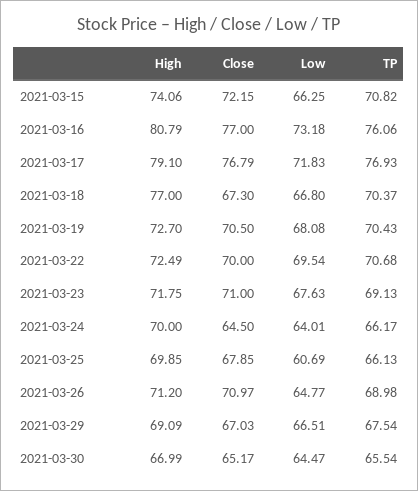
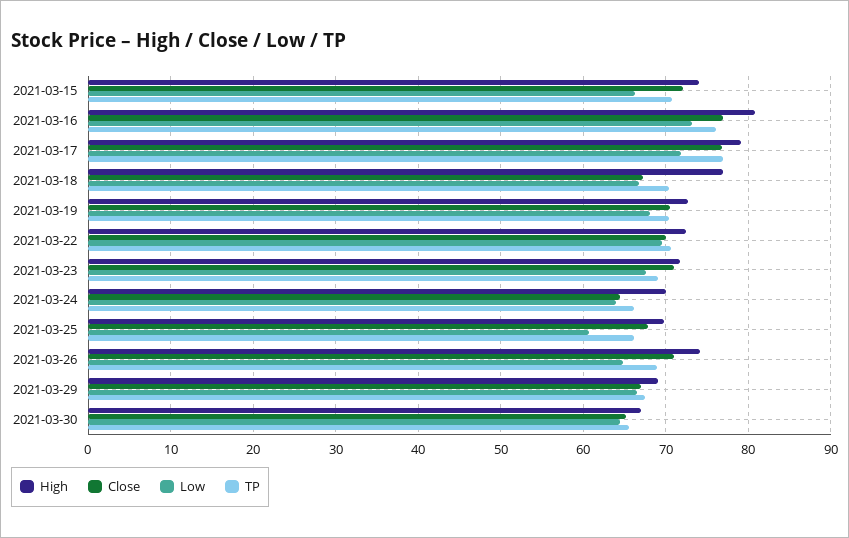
High, 2021-03-26: 71.2 -> 74

